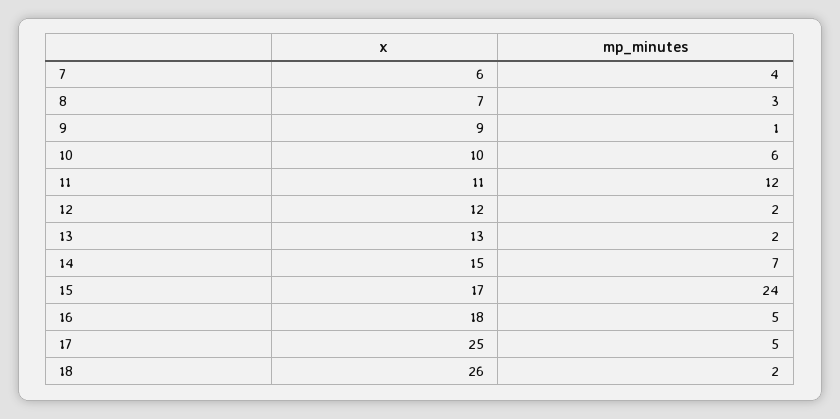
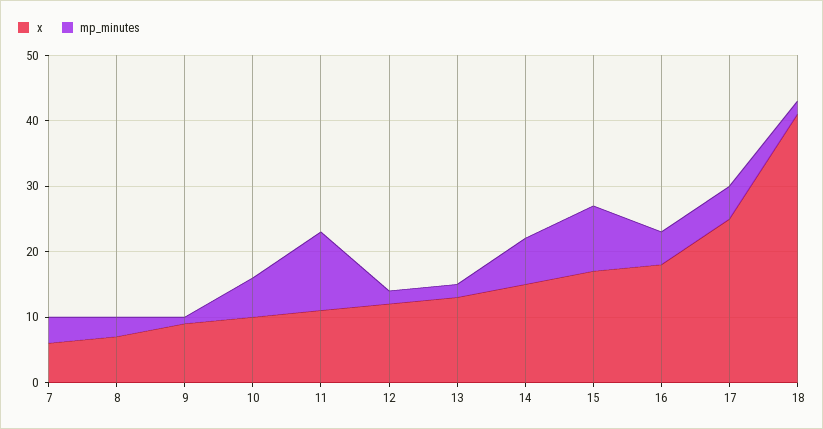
mp_minutes, 15: 24 -> 10
x, 18: 26 -> 40

